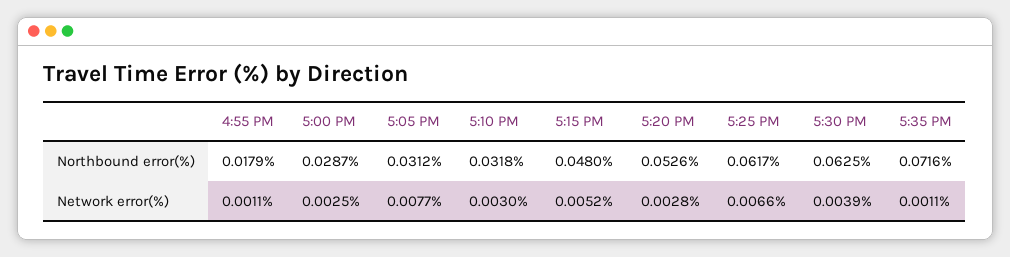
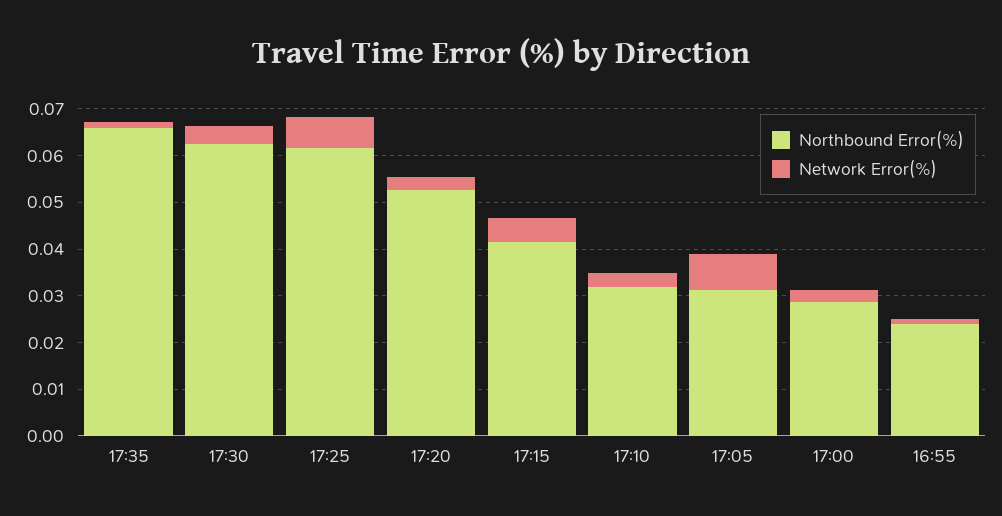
Northbound error(%), 4:55 PM: 0.0179 -> 0.024
Northbound error(%), 5:15 PM: 0.048 -> 0.042
Northbound error(%), 5:35 PM: 0.0716 -> 0.066

